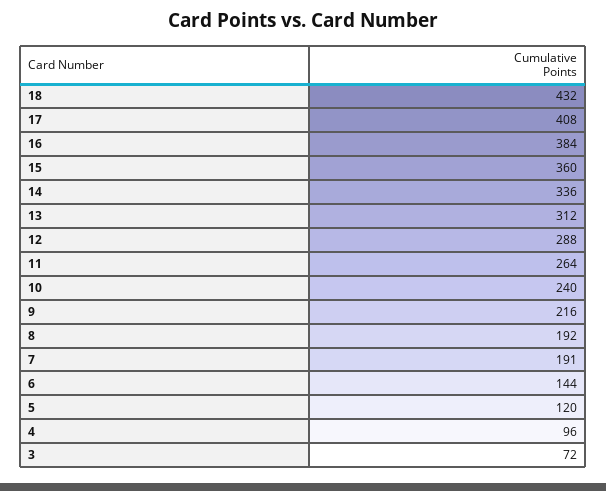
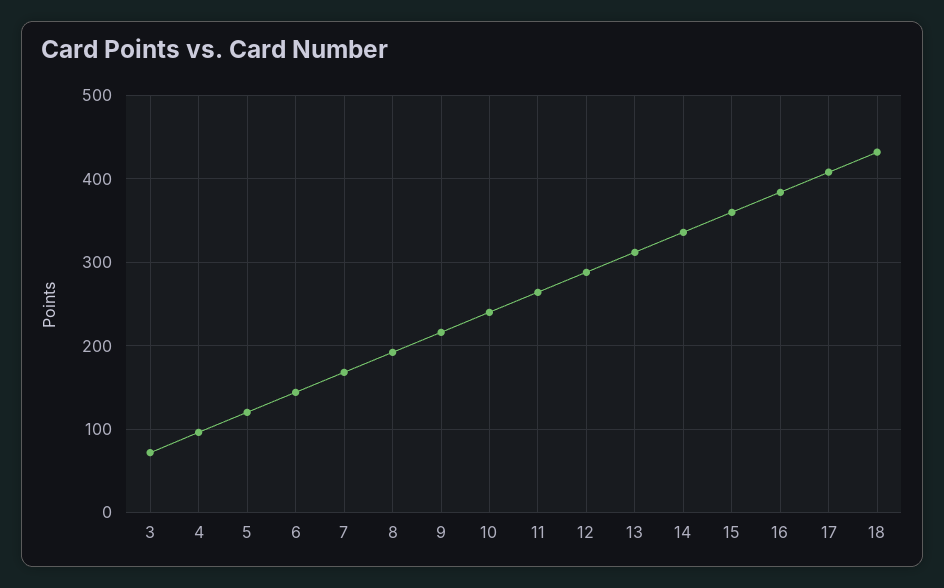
7: 191 -> 170

